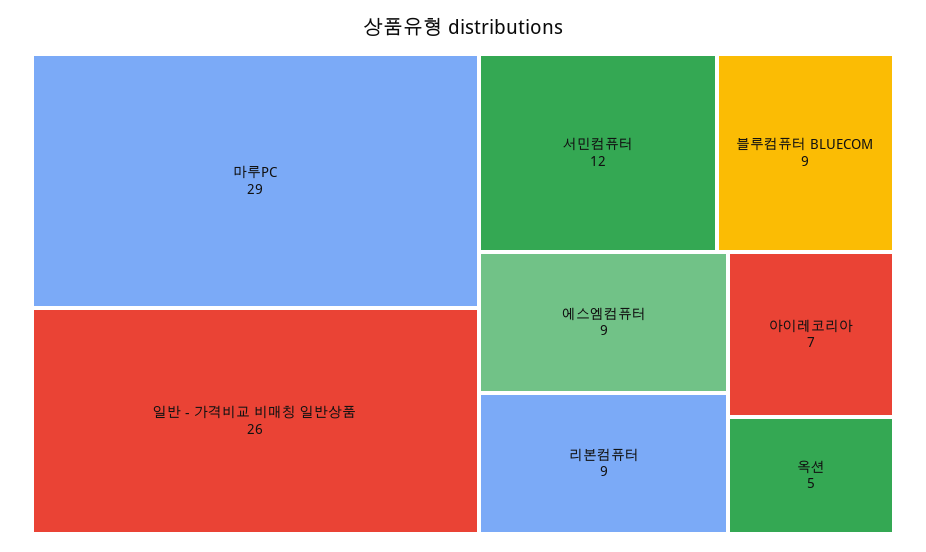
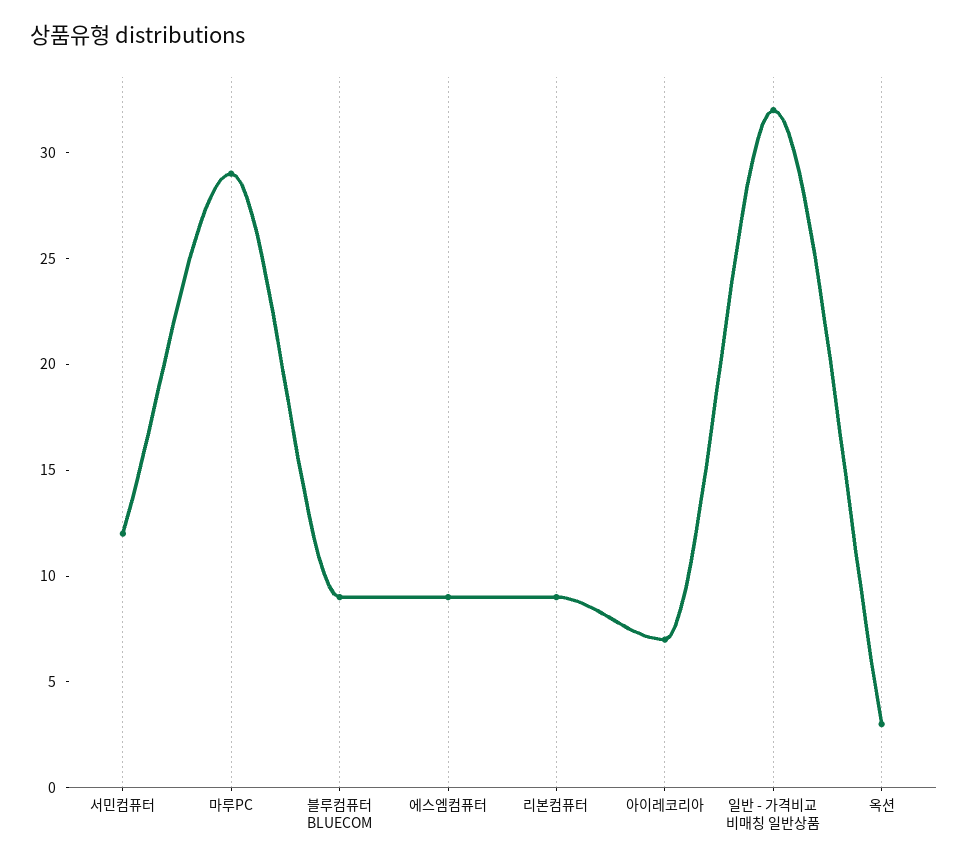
일반 - 가격비교 비매칭 일반상품: 26 -> 32
옥션: 5 -> 3

